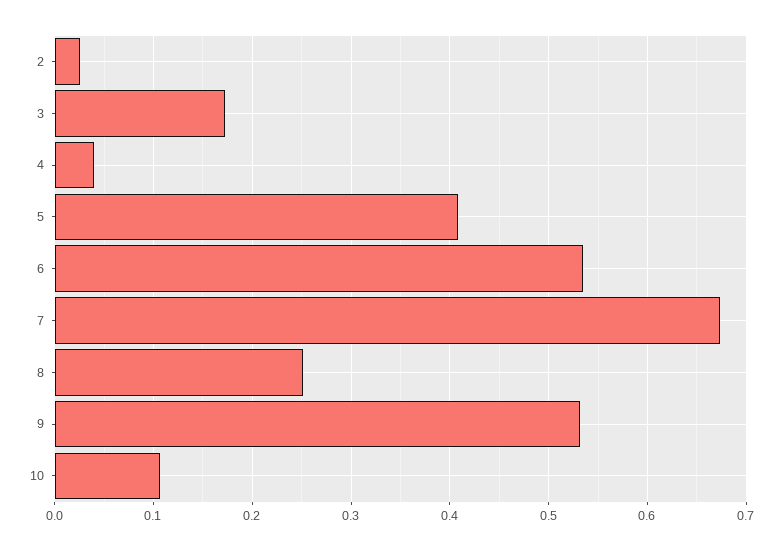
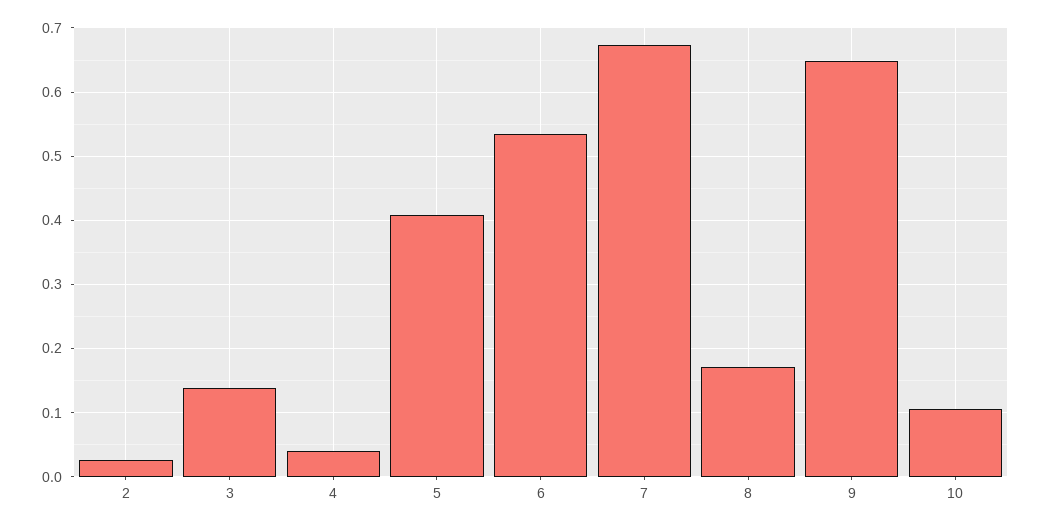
3: 0.17 -> 0.14
8: 0.25 -> 0.17
9: 0.53 -> 0.65

